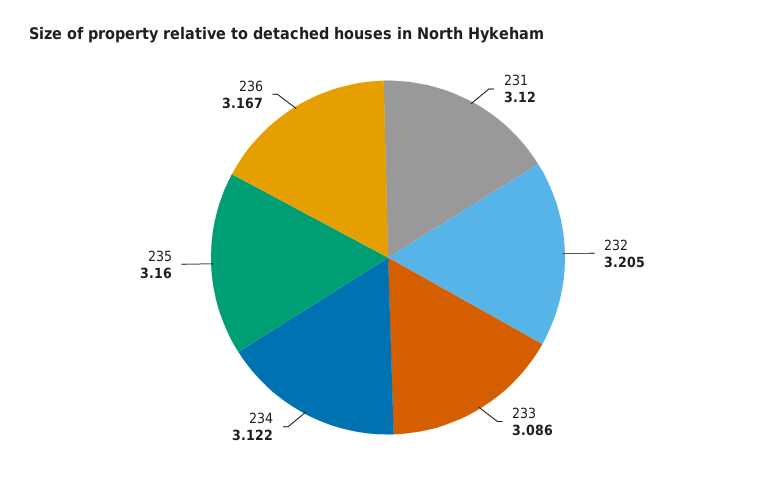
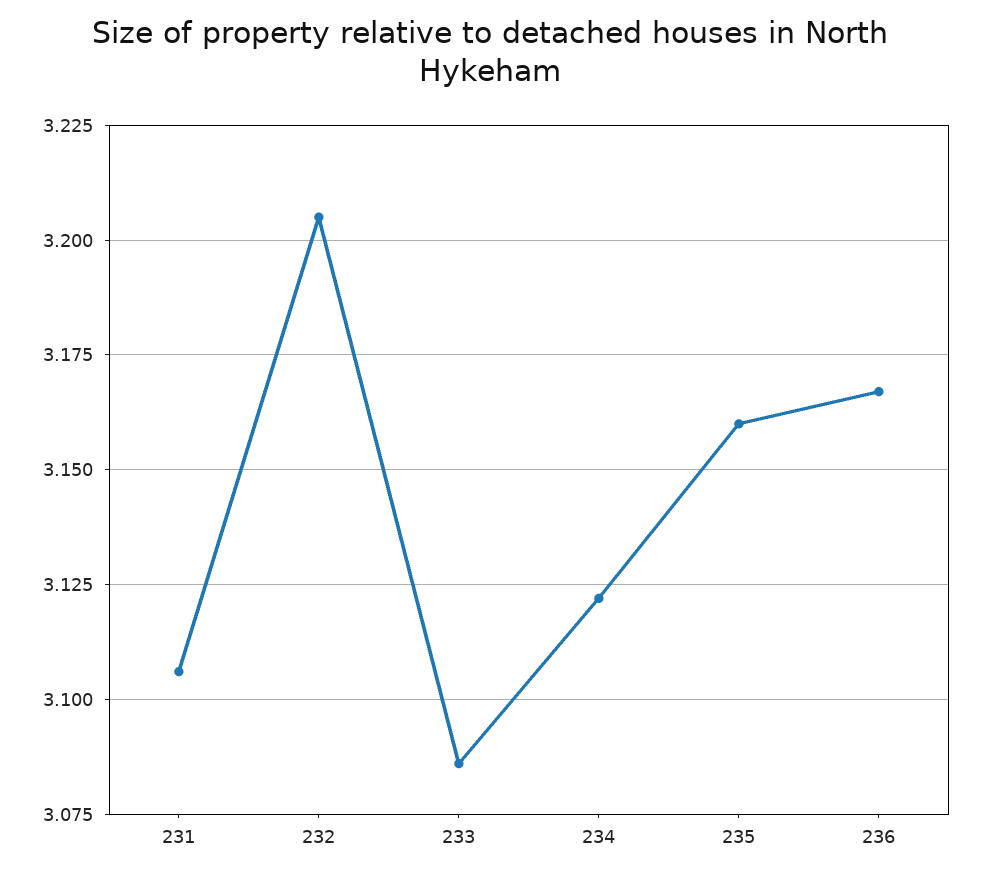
231: 3.12 -> 3.105

